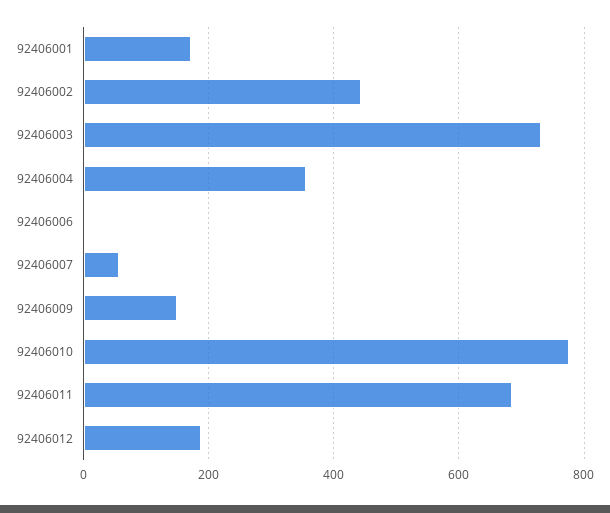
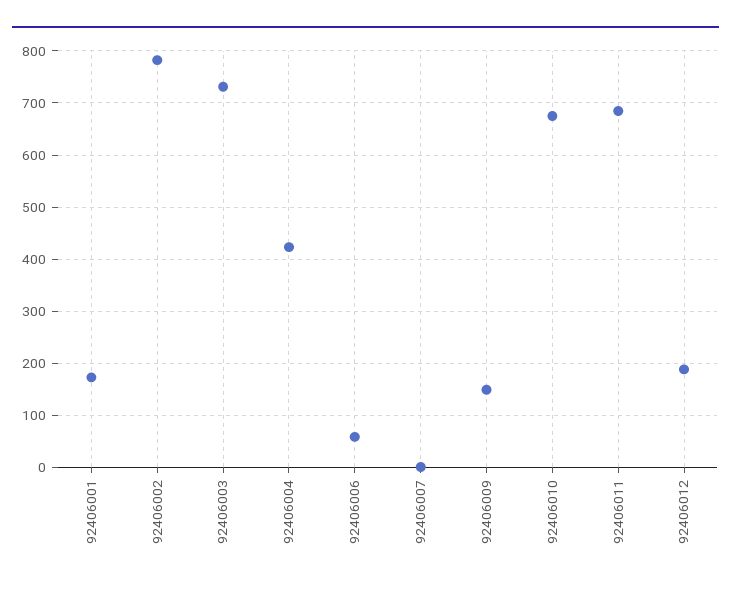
92406002: 440 -> 780
92406004: 360 -> 420
92406006: 0 -> 60
92406007: 60 -> 0
92406010: 780 -> 680

